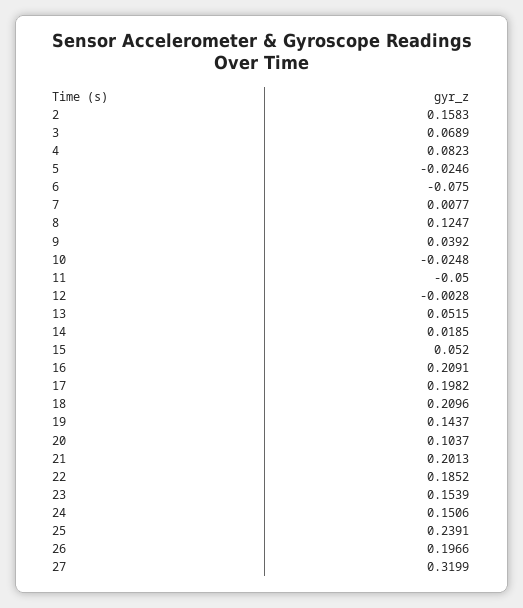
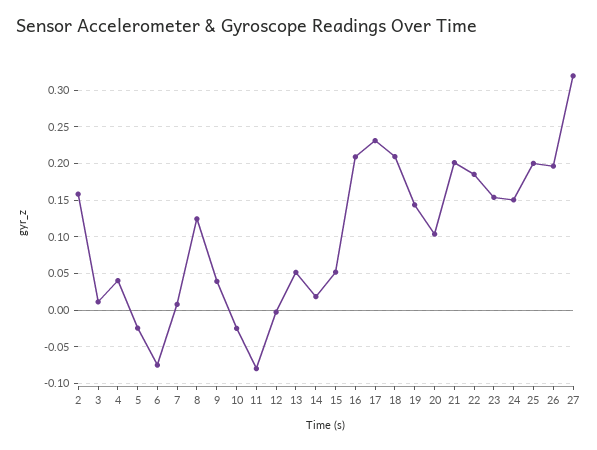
3: 0.0689 -> 0.01
4: 0.0823 -> 0.04
11: -0.05 -> -0.08
17: 0.1982 -> 0.23
25: 0.2391 -> 0.2

